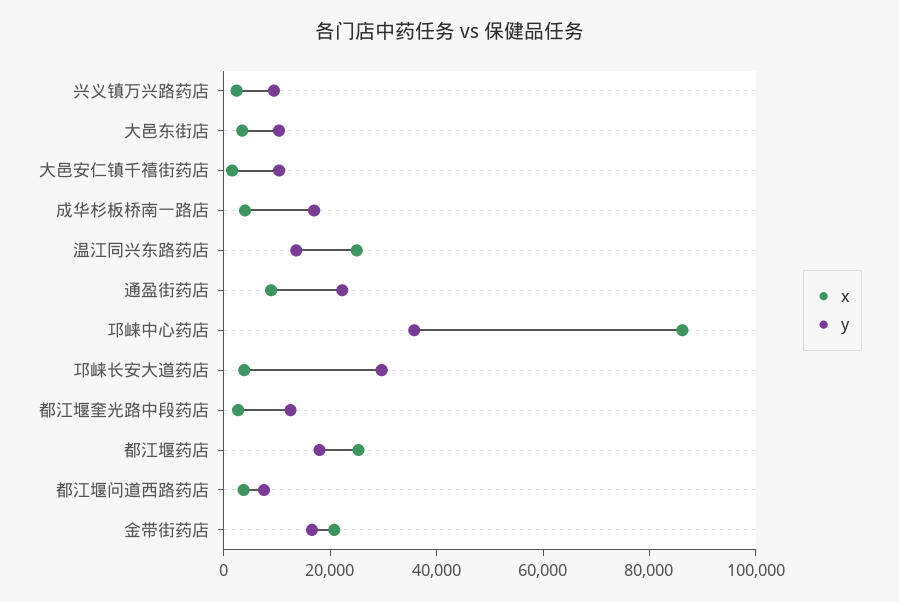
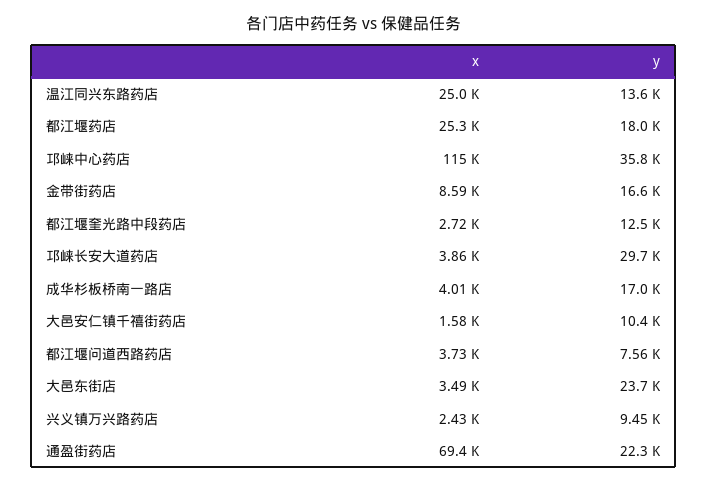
y, 大邑东街店: 10000 -> 23700
x, 通盈街药店: 10000 -> 69400
x, 邛崃中心药店: 85000 -> 115000
x, 金带街药店: 20000 -> 8590

